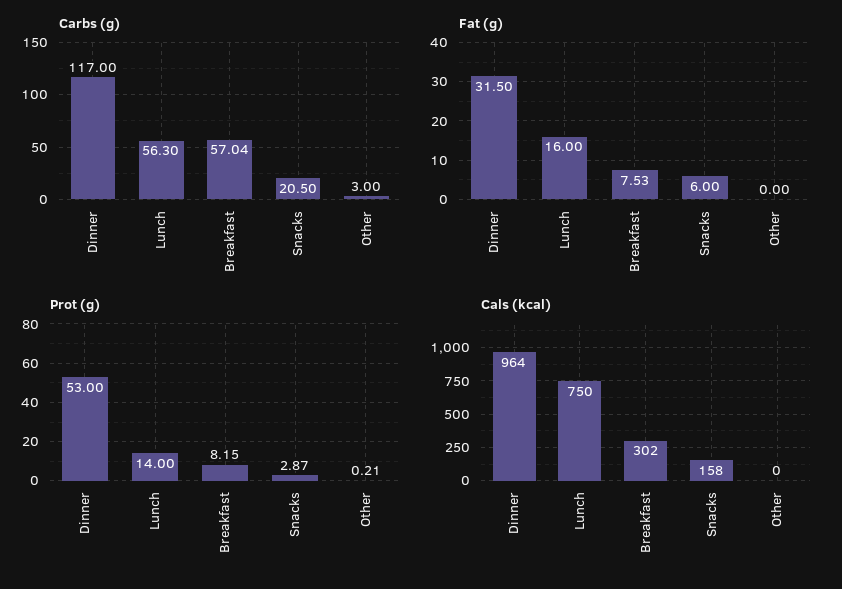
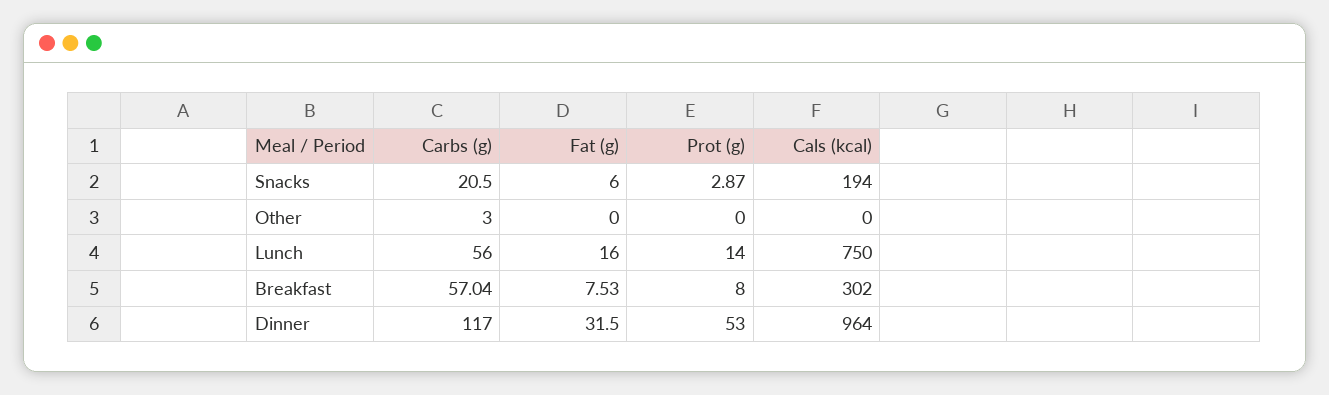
Carbs (g), Lunch: 56.3 -> 56
Prot (g), Breakfast: 8.15 -> 8
Prot (g), Other: 0.21 -> 0
Cals (kcal), Snacks: 158 -> 194

